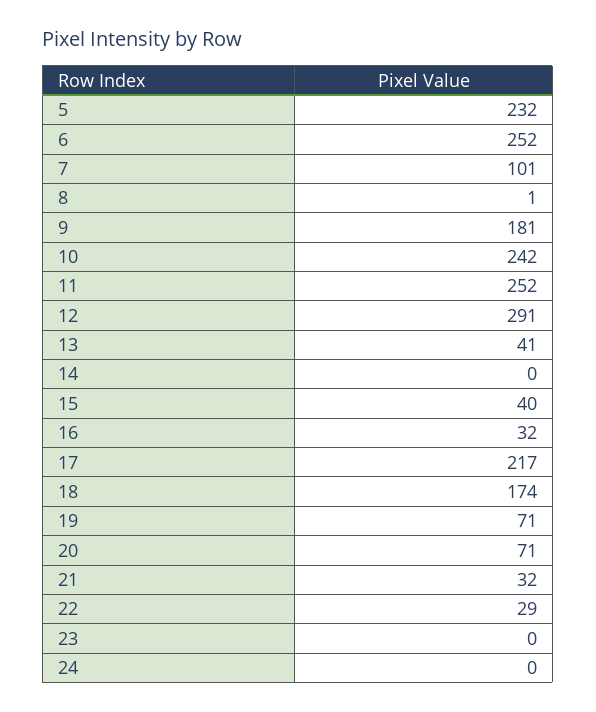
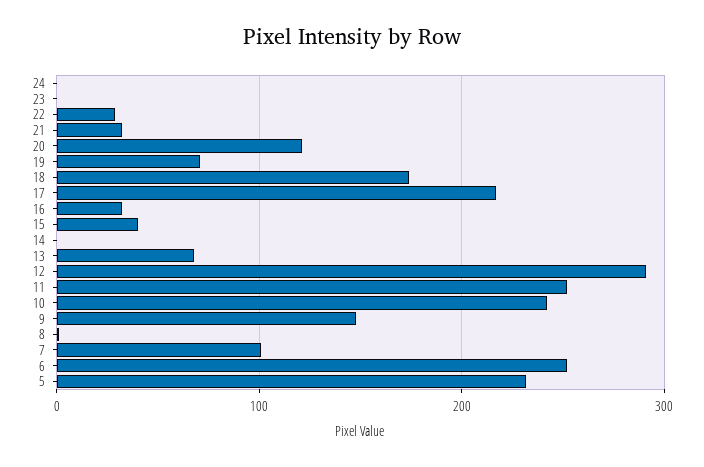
9: 181 -> 150
13: 41 -> 70
20: 71 -> 120

